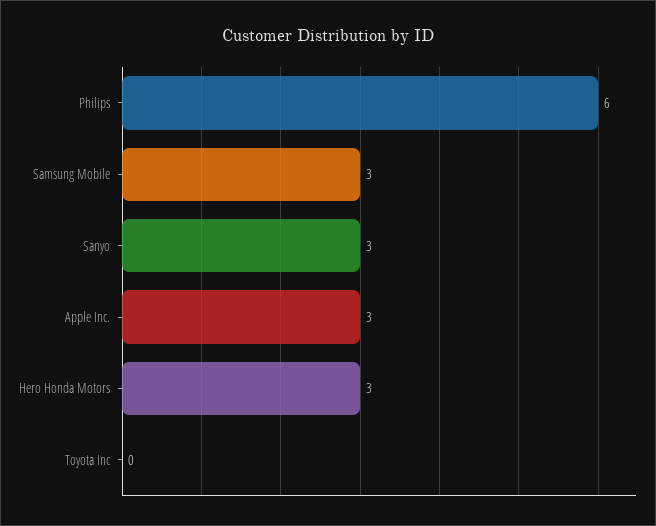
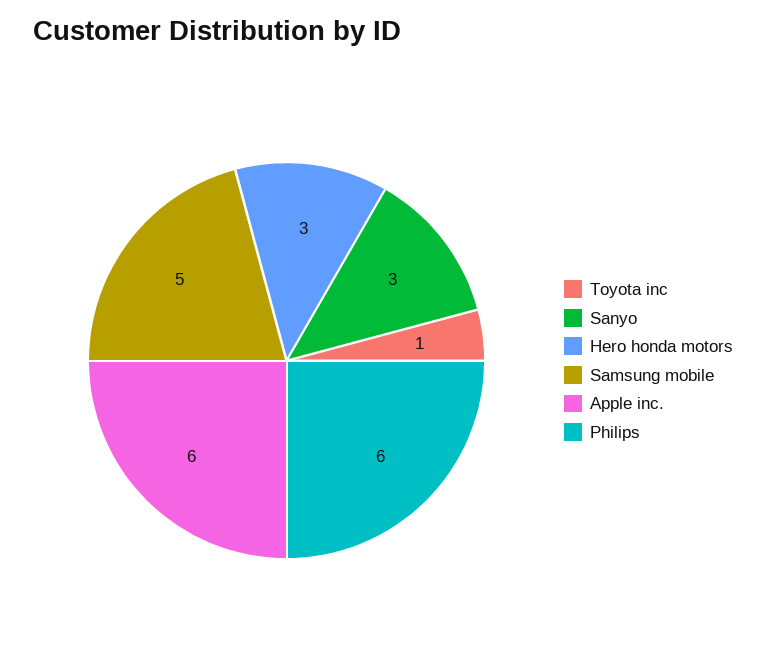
Samsung Mobile: 3 -> 5
Apple Inc.: 3 -> 6
Toyota Inc: 0 -> 1

